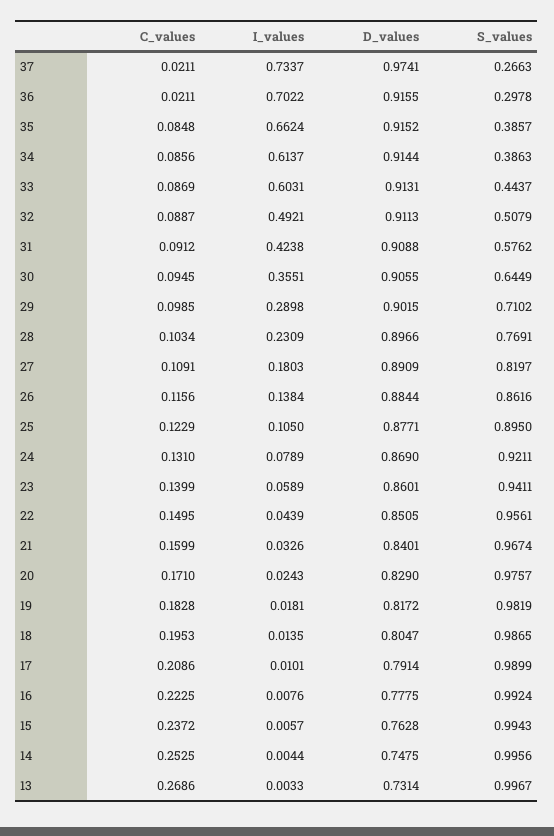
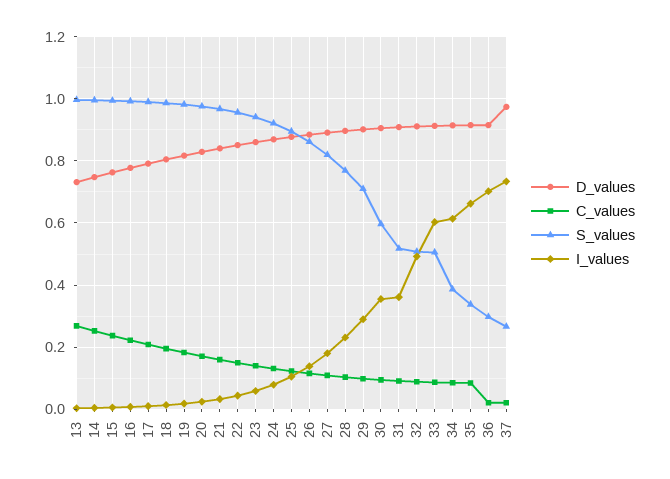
S_values, 35: 0.3857 -> 0.34
S_values, 33: 0.4437 -> 0.5
I_values, 31: 0.4238 -> 0.36
S_values, 31: 0.5762 -> 0.52
S_values, 30: 0.6449 -> 0.6

